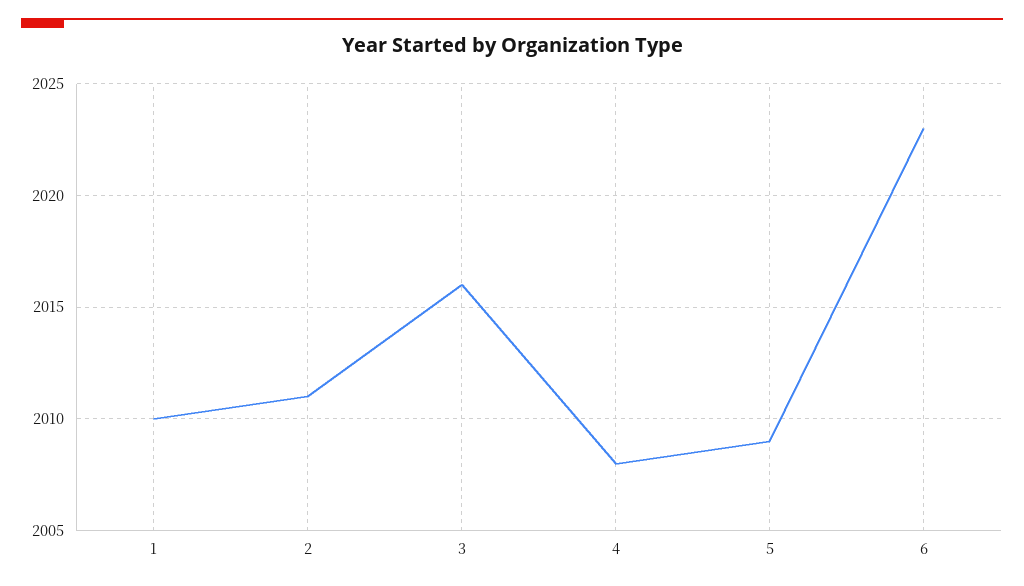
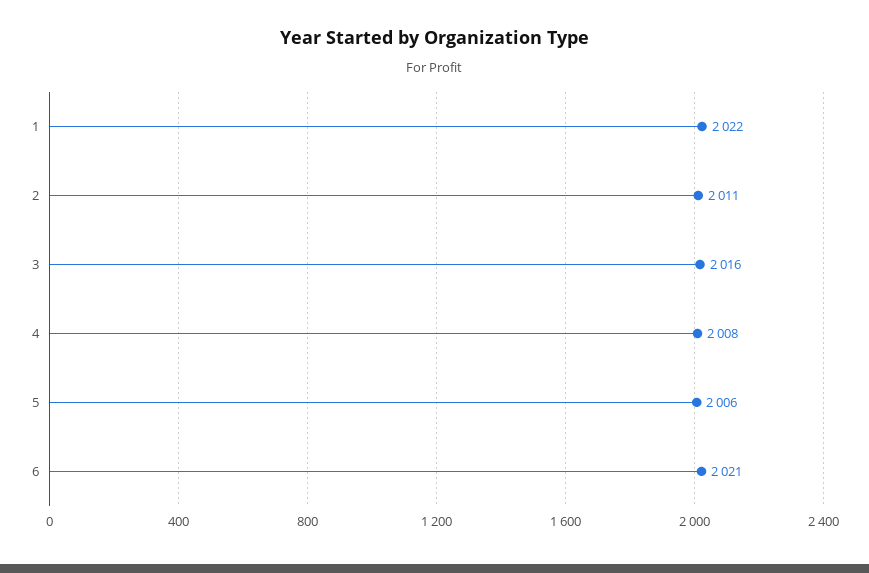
1: 2010 -> 2022
5: 2009 -> 2006
6: 2023 -> 2021

